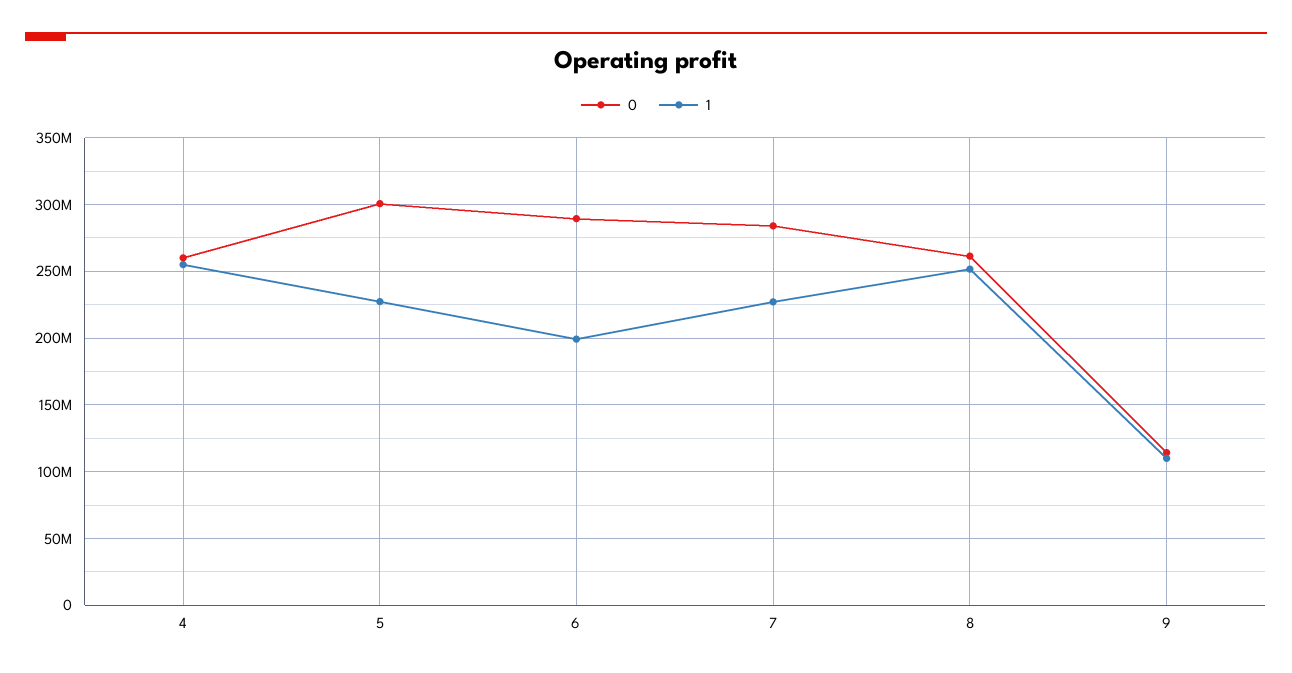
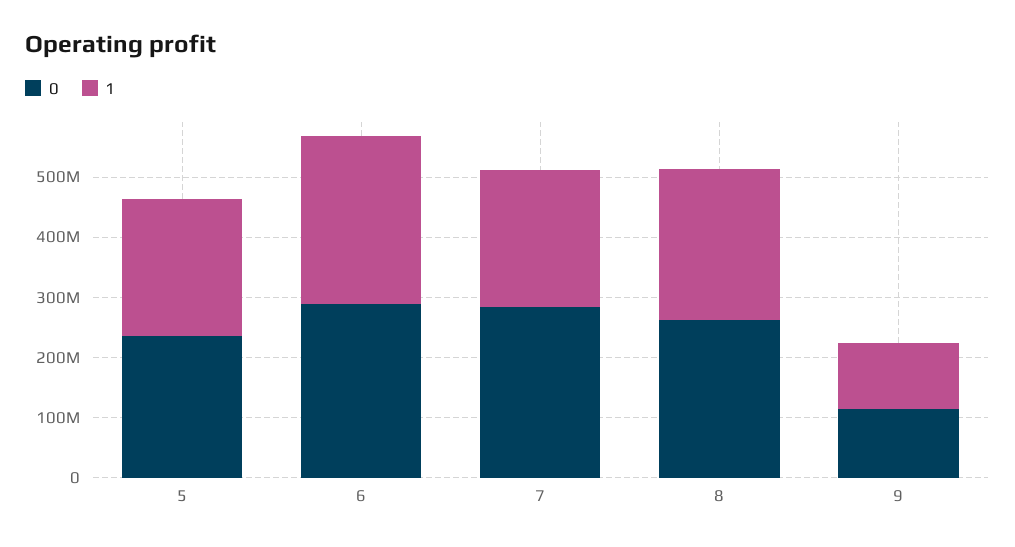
0, 4: 260000000 -> none
1, 4: 255000000 -> none
0, 5: 300000000 -> 240000000
1, 6: 200000000 -> 280000000

